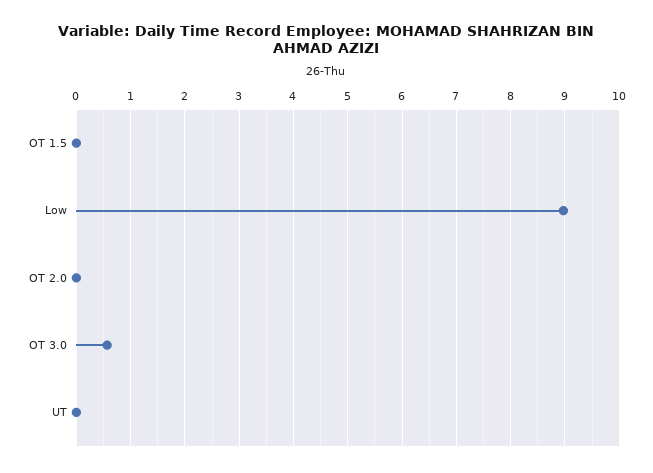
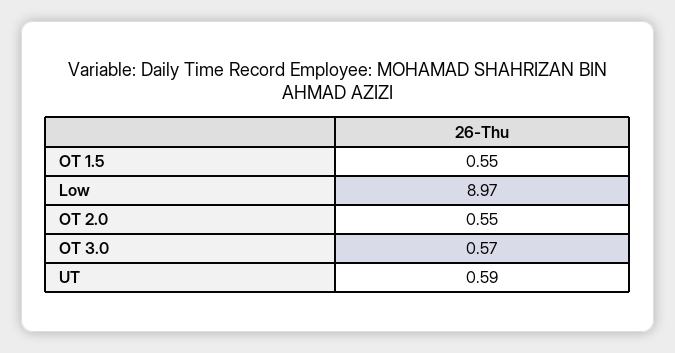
OT 1.5: 0 -> 0.55
OT 2.0: 0 -> 0.55
UT: 0 -> 0.59

